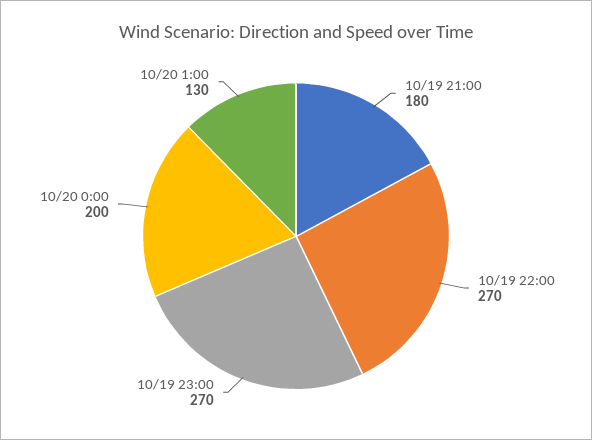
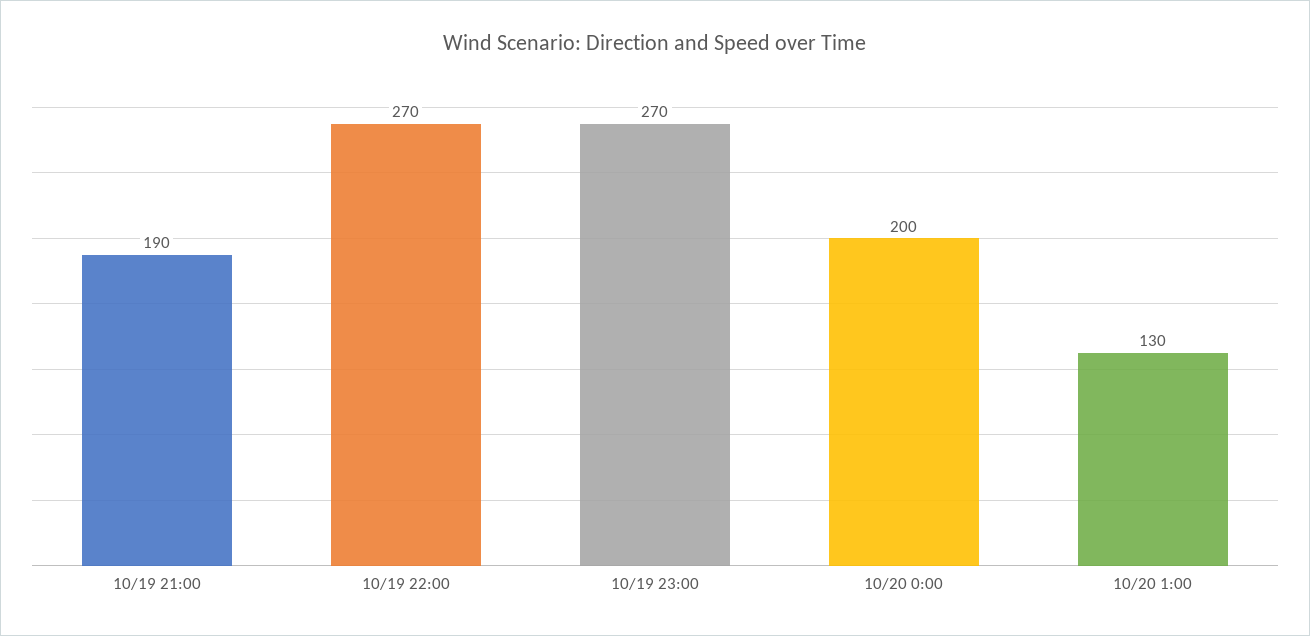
10/19 21:00: 180 -> 190

